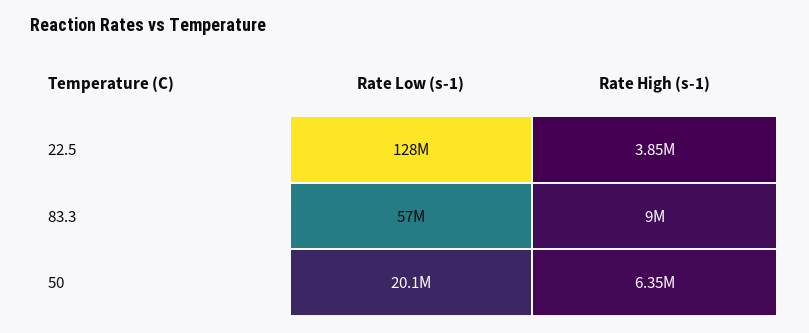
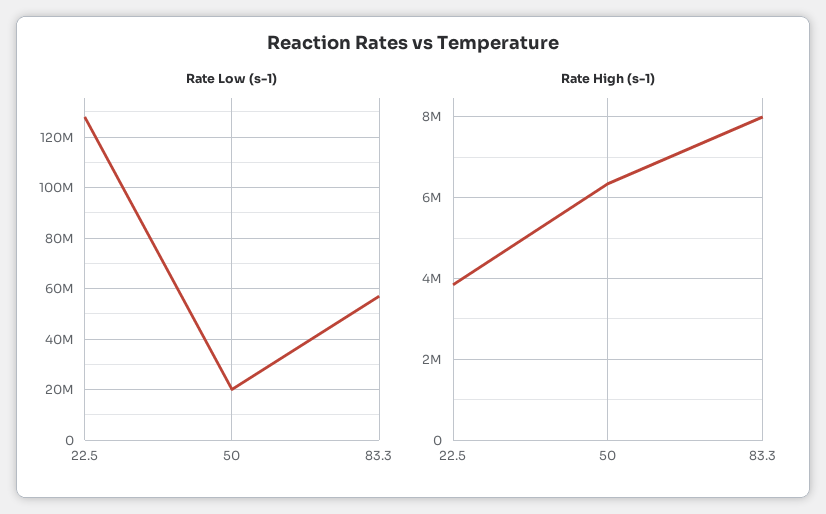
Rate High (s-1), 83.3: 9000000 -> 8000000

